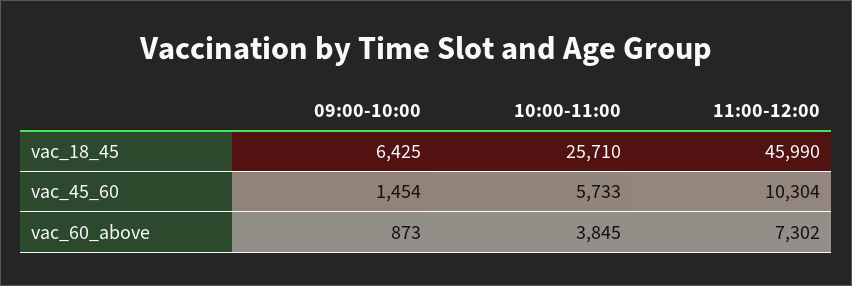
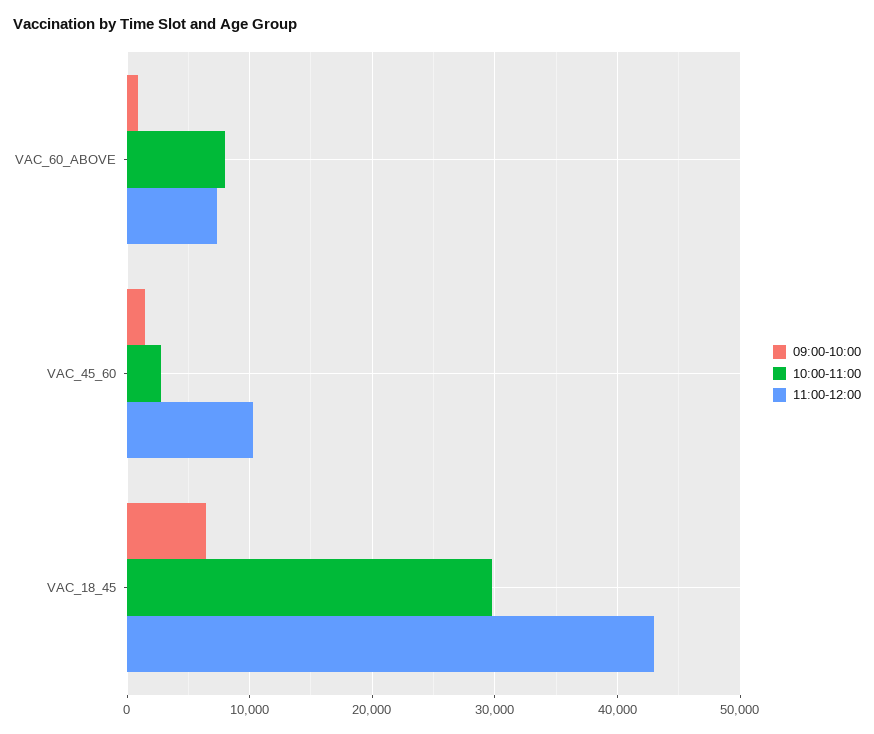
10:00-11:00, vac_18_45: 25710 -> 30000
11:00-12:00, vac_18_45: 45990 -> 43000
10:00-11:00, vac_45_60: 5733 -> 3000
10:00-11:00, vac_60_above: 3845 -> 8000

